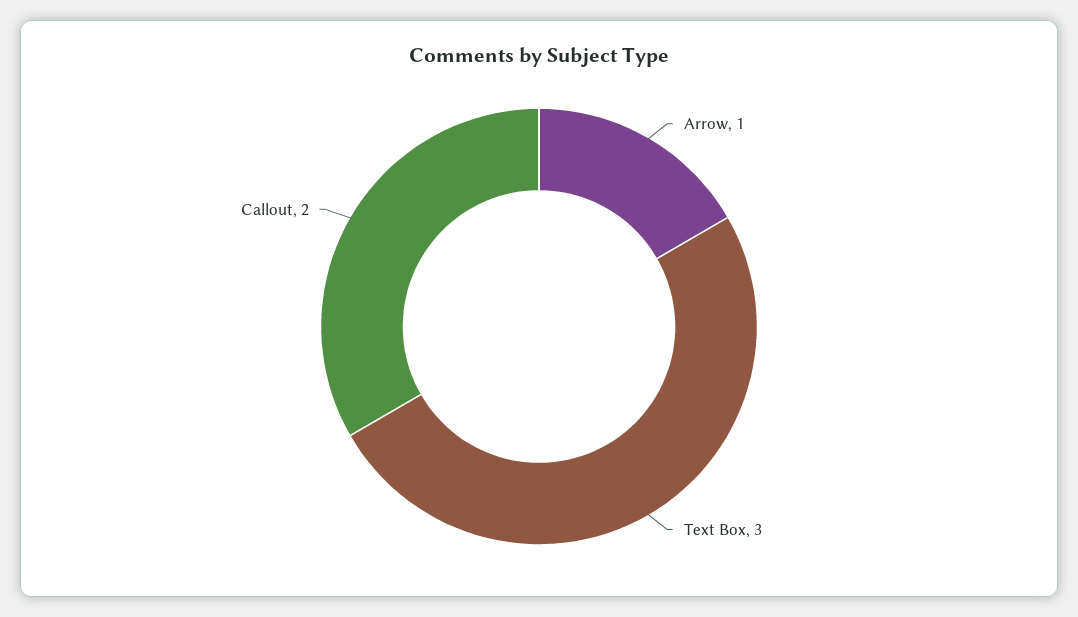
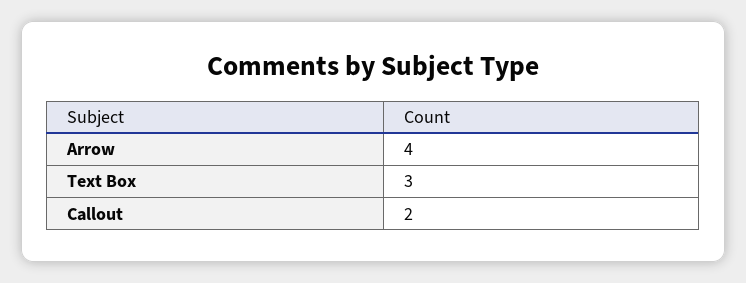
Arrow: 1 -> 4

